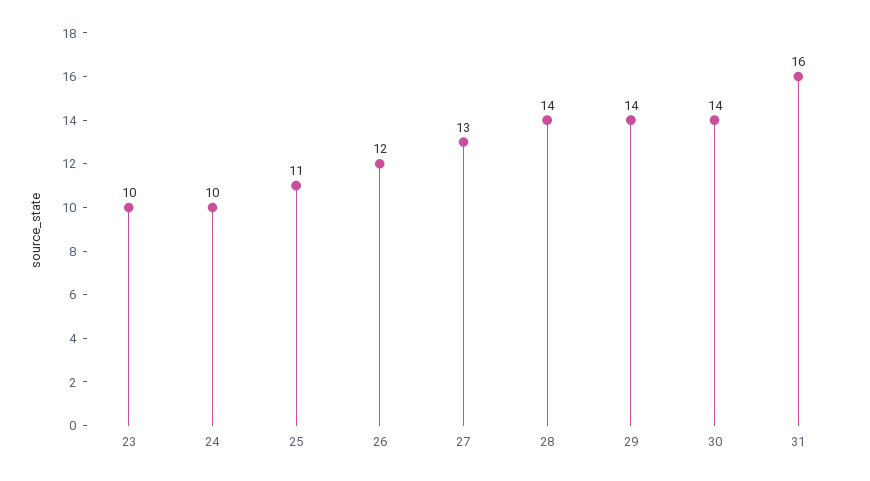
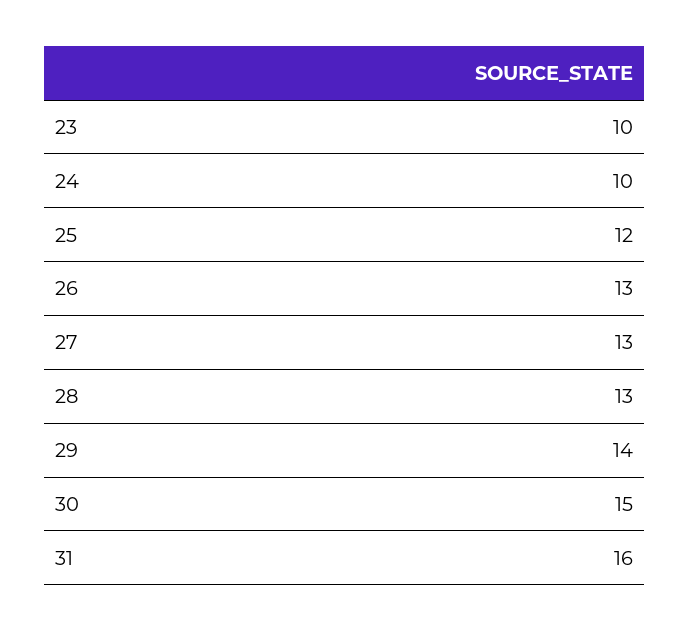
25: 11 -> 12
26: 12 -> 13
28: 14 -> 13
30: 14 -> 15

